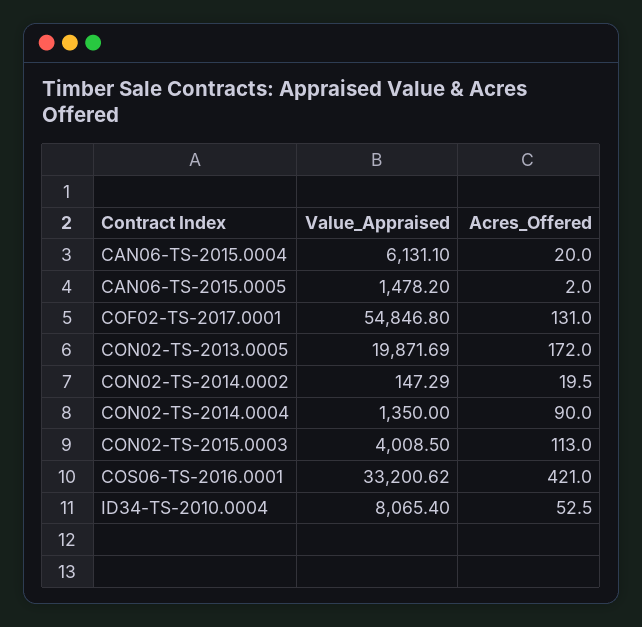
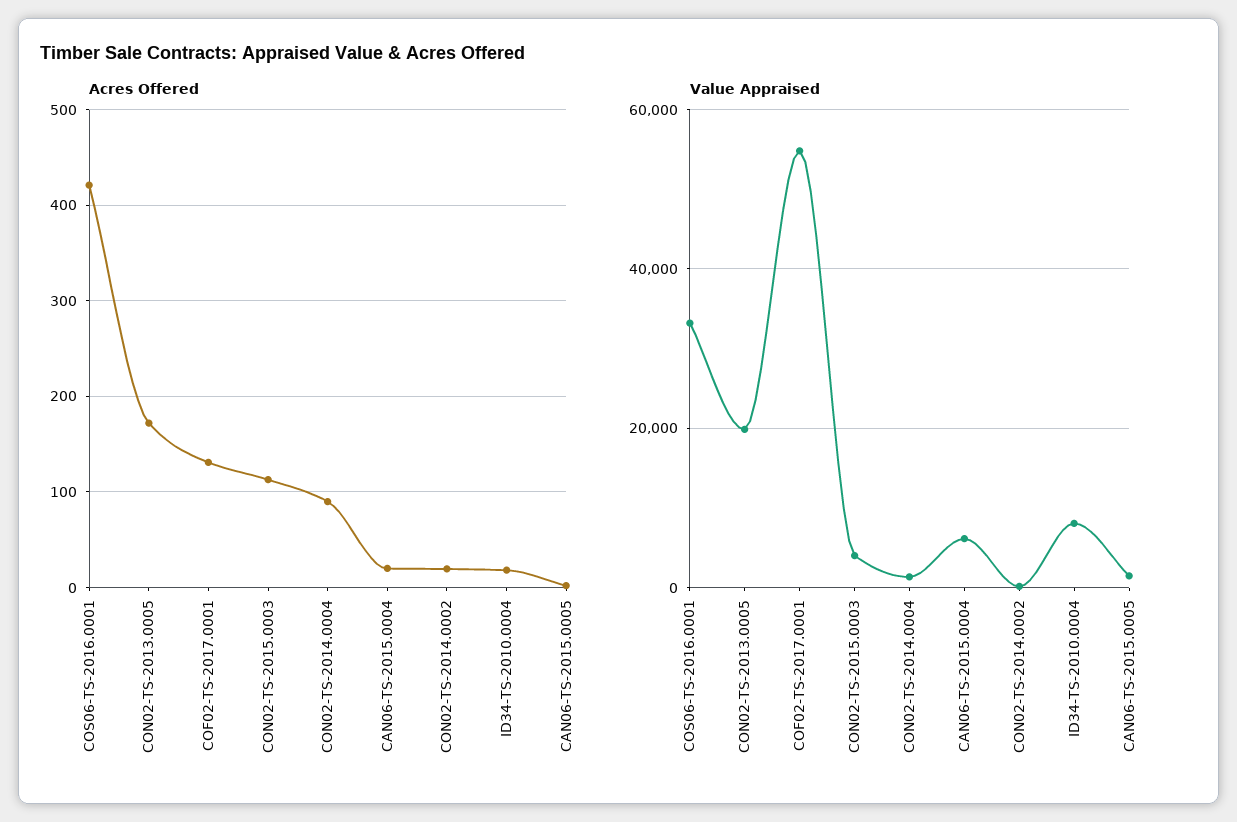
Acres_Offered, ID34-TS-2010.0004: 52.5 -> 20

